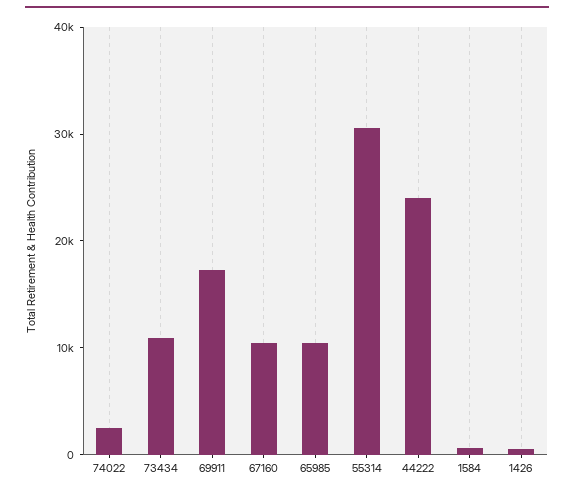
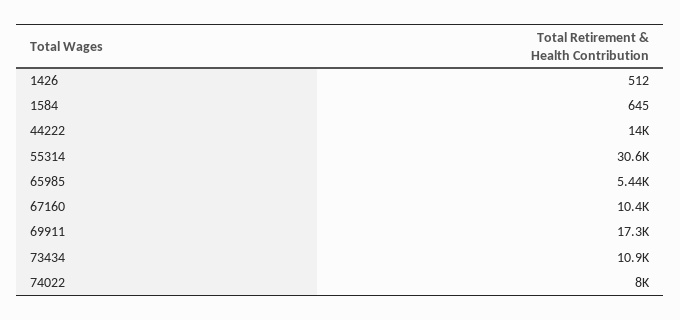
74022: 2000 -> 8000
65985: 10000 -> 5440
44222: 24000 -> 14000

